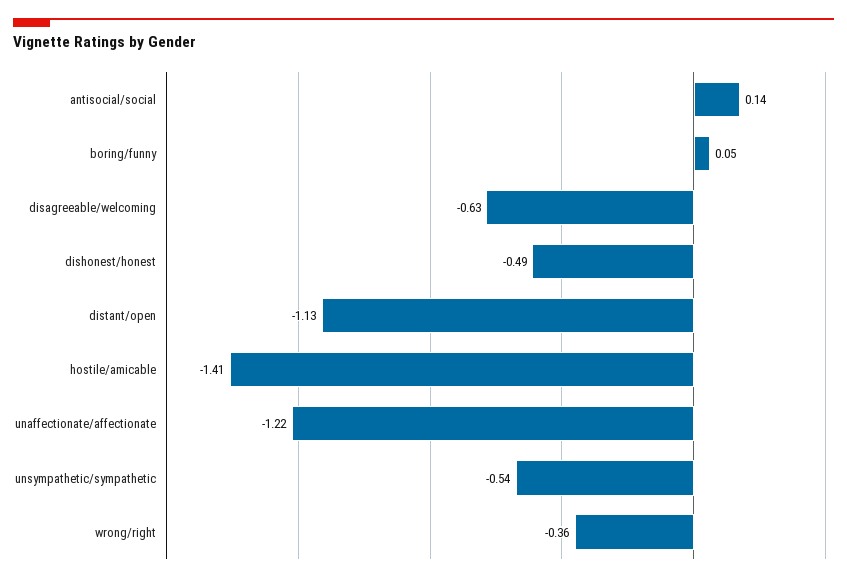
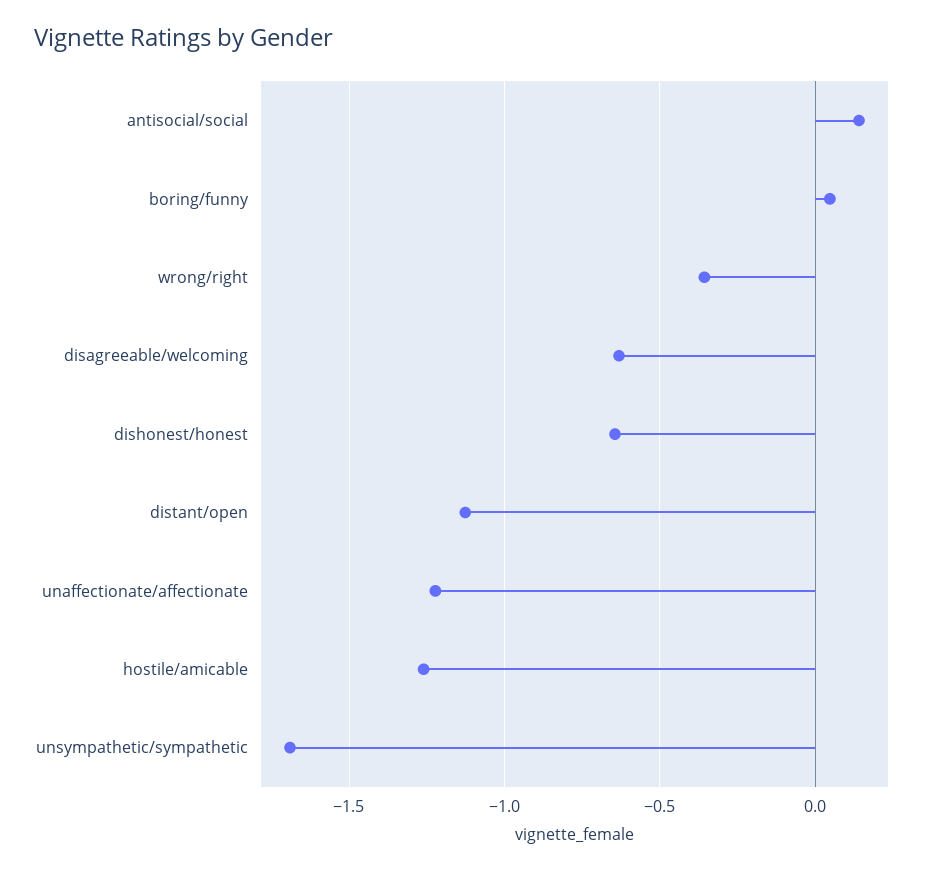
dishonest/honest: -0.49 -> -0.65
hostile/amicable: -1.41 -> -1.25
unsympathetic/sympathetic: -0.54 -> -1.7

